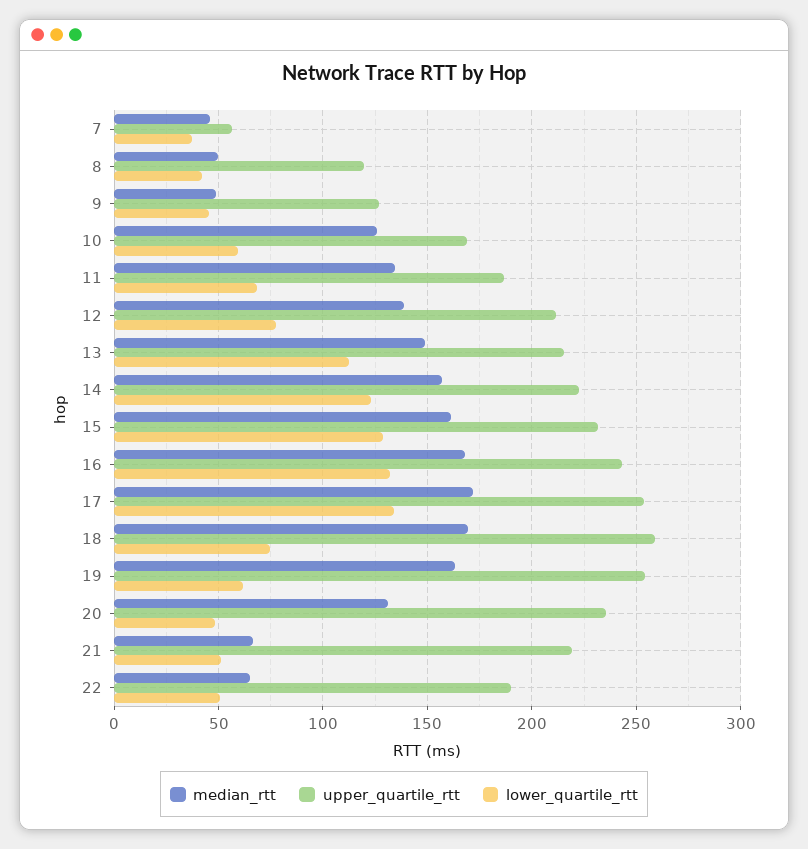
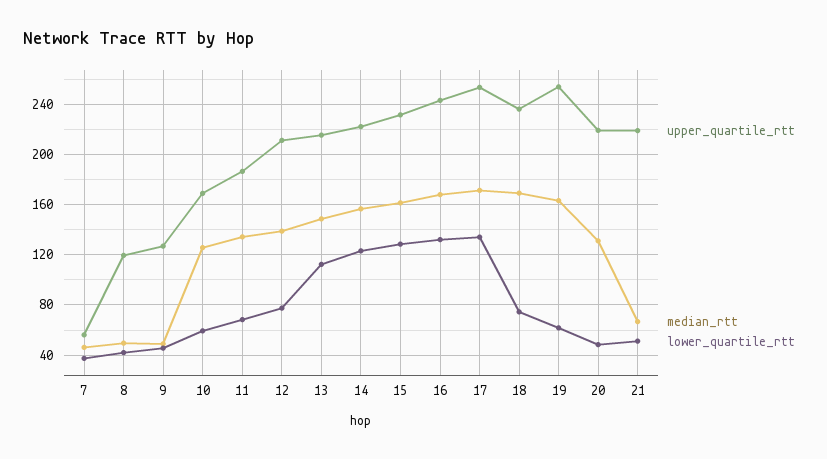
upper_quartile_rtt, 18: 260 -> 235
upper_quartile_rtt, 20: 235 -> 220
median_rtt, 22: 65 -> none
upper_quartile_rtt, 22: 190 -> none
lower_quartile_rtt, 22: 50 -> none

